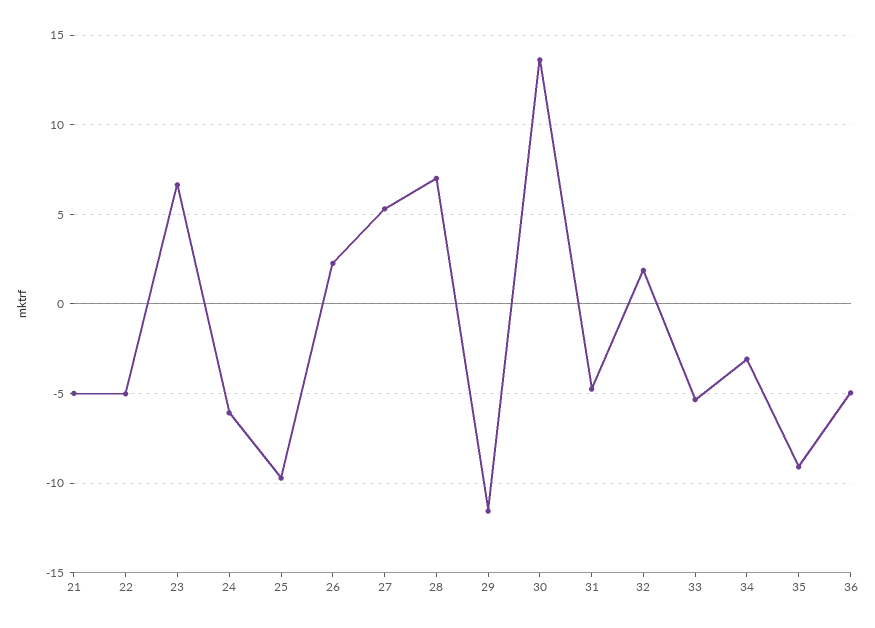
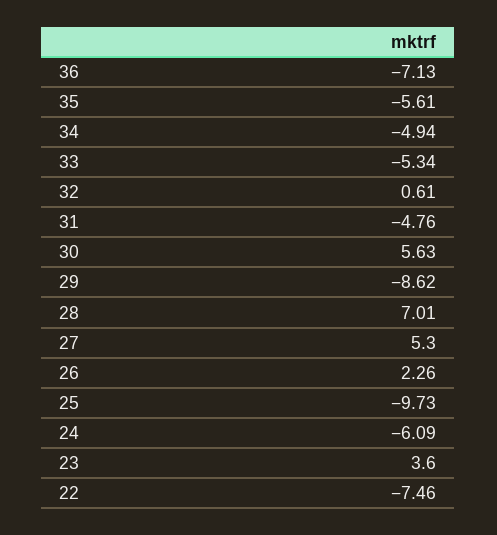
21: -5 -> none
22: -5 -> -7.46
23: 6.5 -> 3.6
29: -11.5 -> -8.62
30: 13.5 -> 5.63
32: 2 -> 0.61
34: -3 -> -4.94
35: -9 -> -5.61
36: -5 -> -7.13

